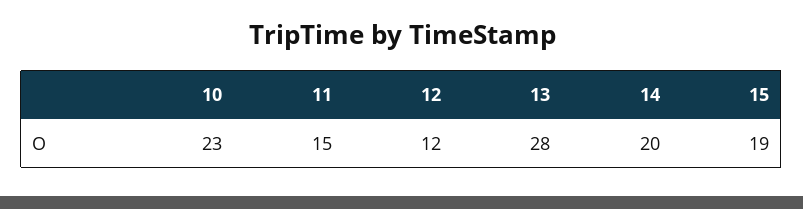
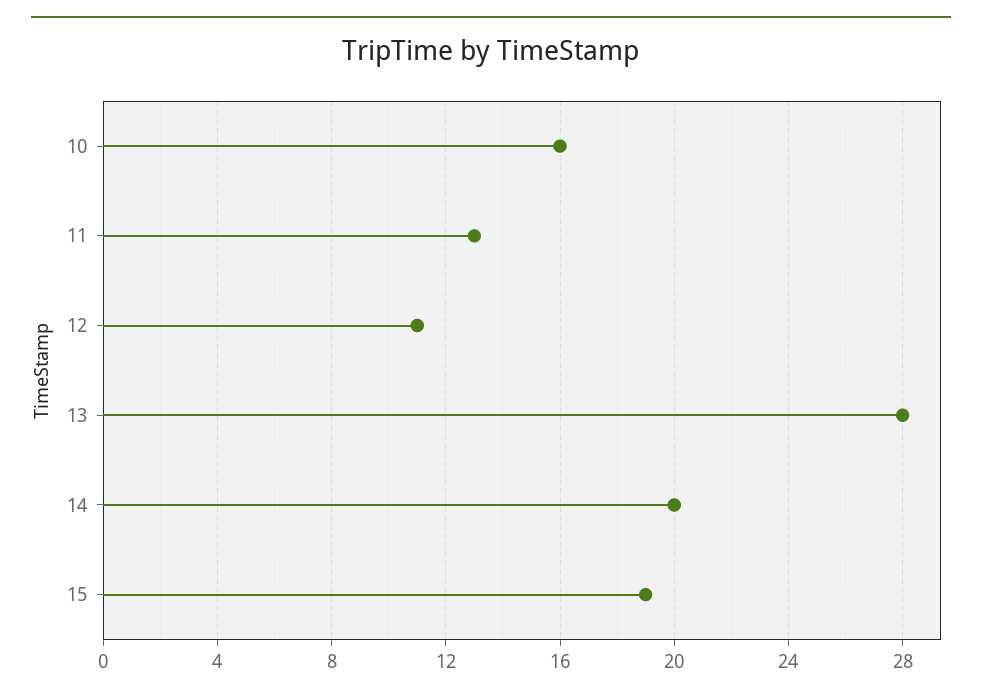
10: 23 -> 16
11: 15 -> 13
12: 12 -> 11

